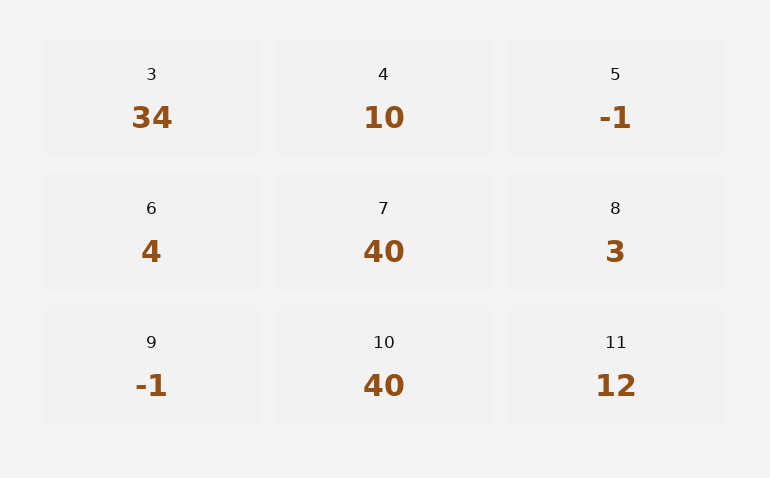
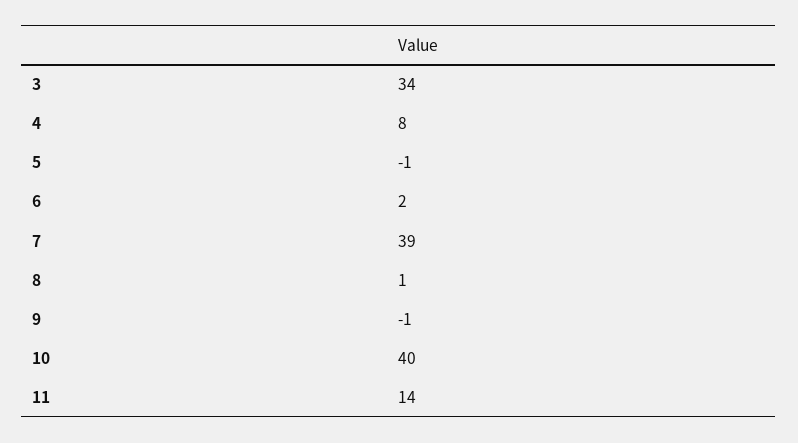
4: 10 -> 8
6: 4 -> 2
7: 40 -> 39
8: 3 -> 1
11: 12 -> 14

